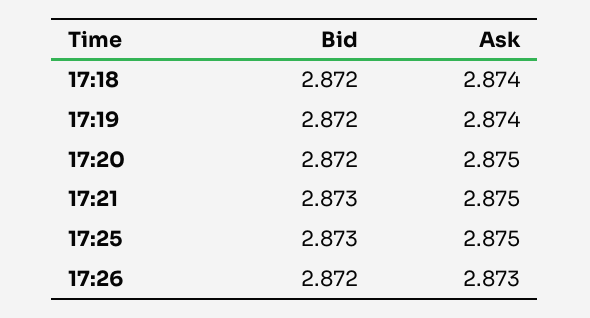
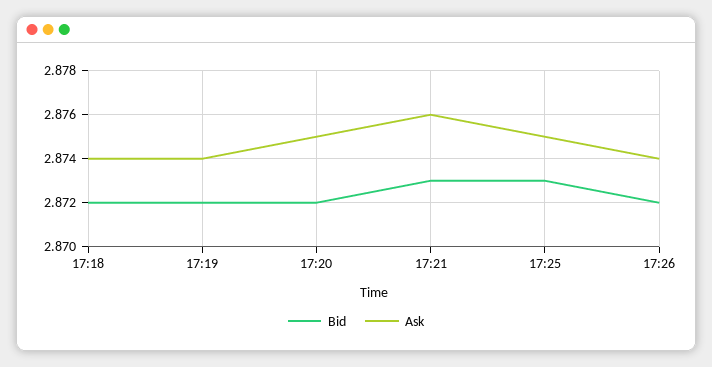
Ask, 17:21: 2.875 -> 2.876
Ask, 17:26: 2.873 -> 2.874

